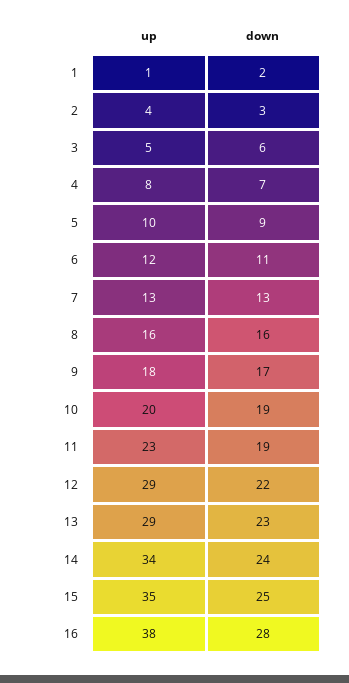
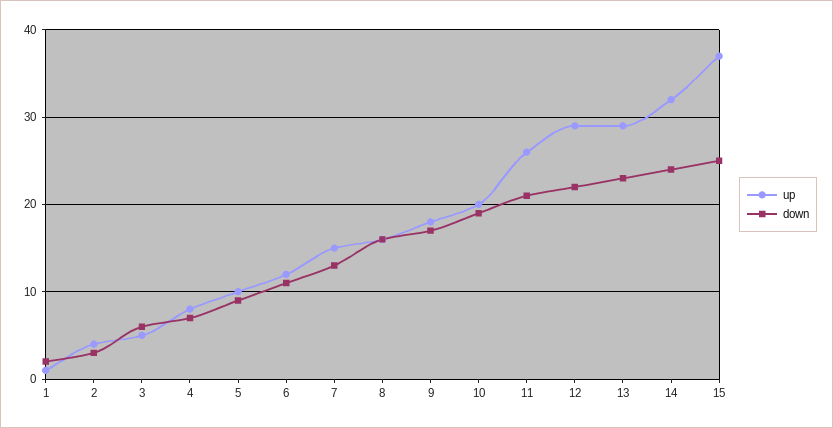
up, 7: 13 -> 15
up, 11: 23 -> 26
down, 11: 19 -> 21
up, 14: 34 -> 32
up, 15: 35 -> 37
up, 16: 38 -> none
down, 16: 28 -> none

